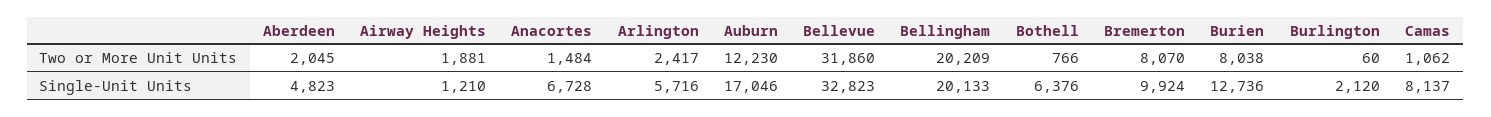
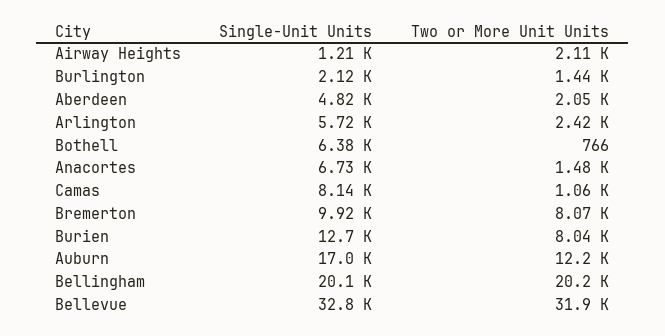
Airway Heights, Two or More Unit Units: 1881 -> 2110
Burlington, Two or More Unit Units: 60 -> 1440

